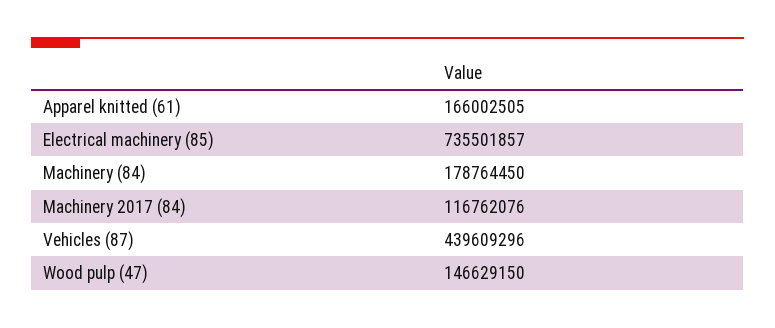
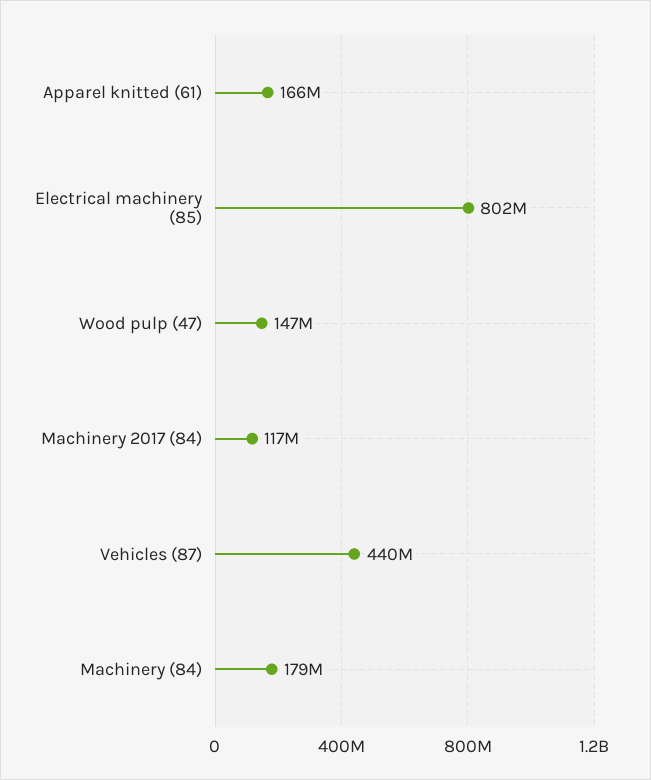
Electrical machinery (85): 735501857 -> 802000000

